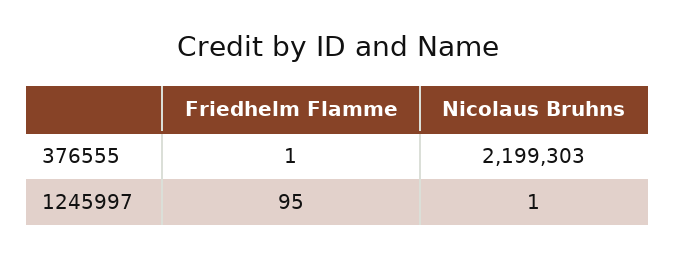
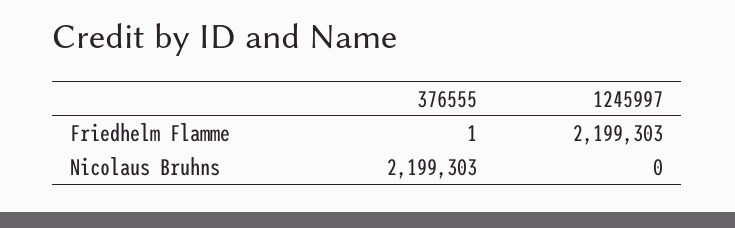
Friedhelm Flamme, 1245997: 95 -> 2199303
Nicolaus Bruhns, 1245997: 1 -> 0

